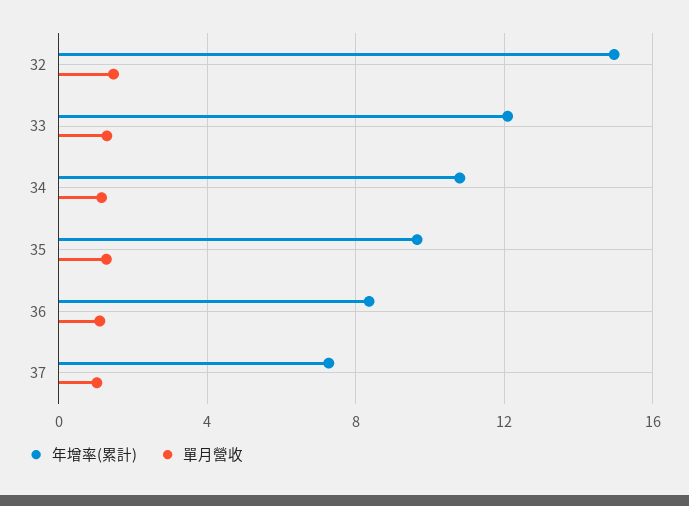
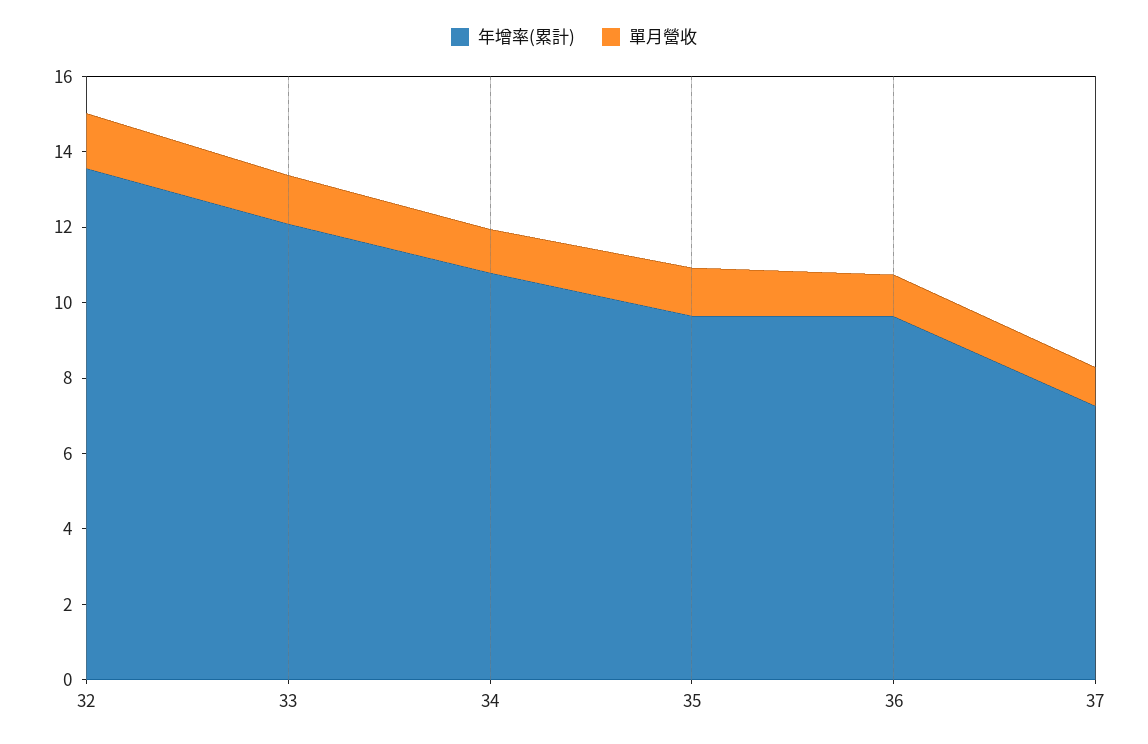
年增率(累計), 32: 15 -> 13.5
年增率(累計), 36: 8.5 -> 9.5

